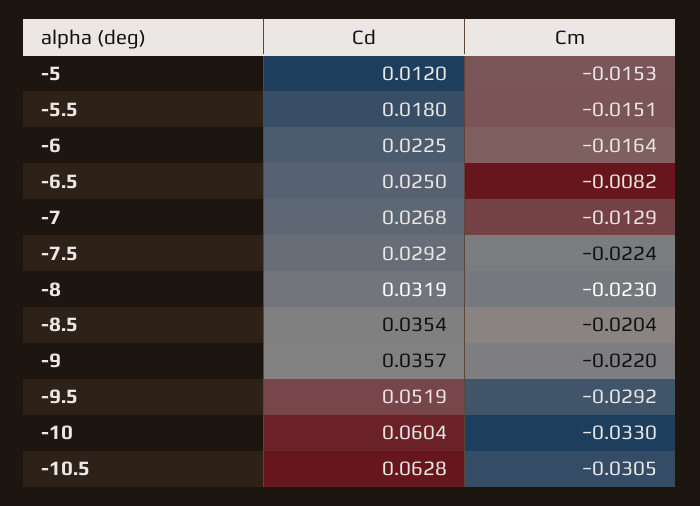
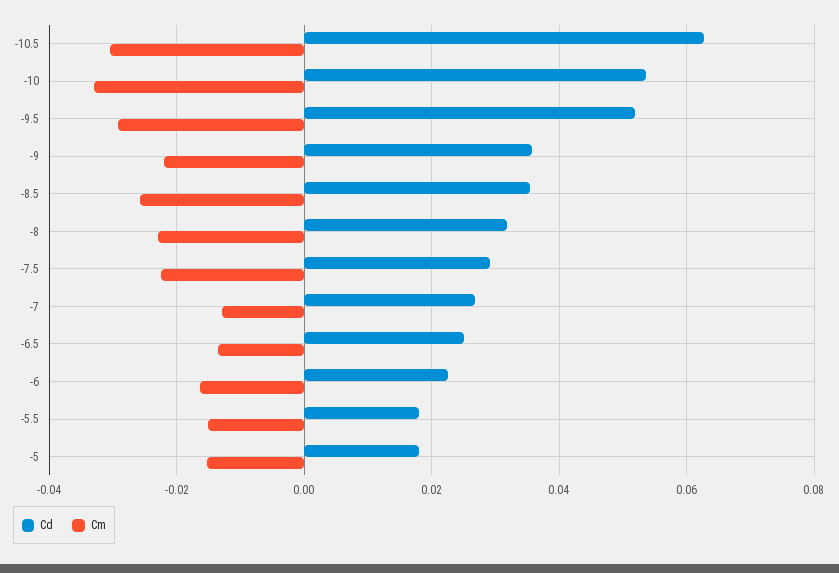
Cd, -5: 0.012 -> 0.018
Cm, -6.5: -0.0082 -> -0.014
Cm, -8.5: -0.0204 -> -0.026
Cd, -10: 0.0604 -> 0.054

